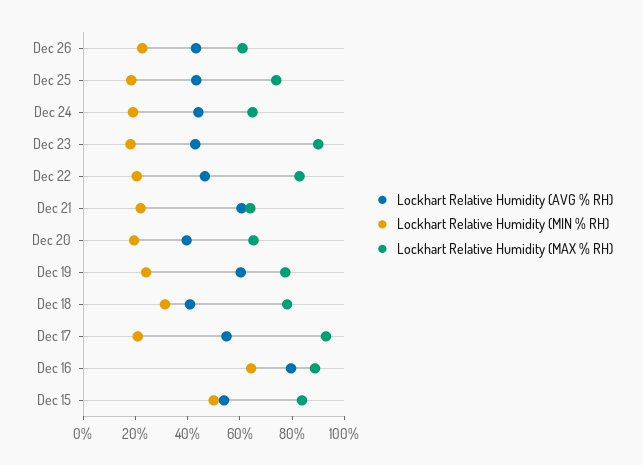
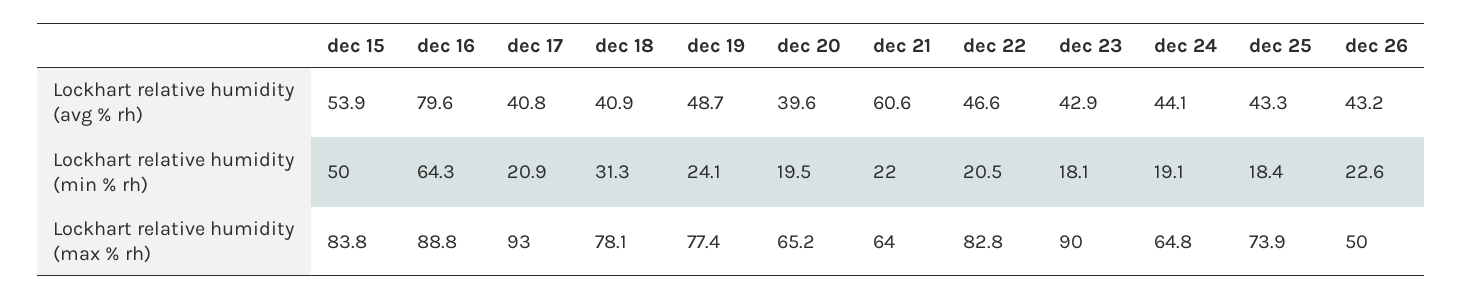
Lockhart Relative Humidity (MAX % RH), Dec 26: 60 -> 50
Lockhart Relative Humidity (AVG % RH), Dec 19: 60 -> 48.7
Lockhart Relative Humidity (AVG % RH), Dec 17: 55 -> 40.8

